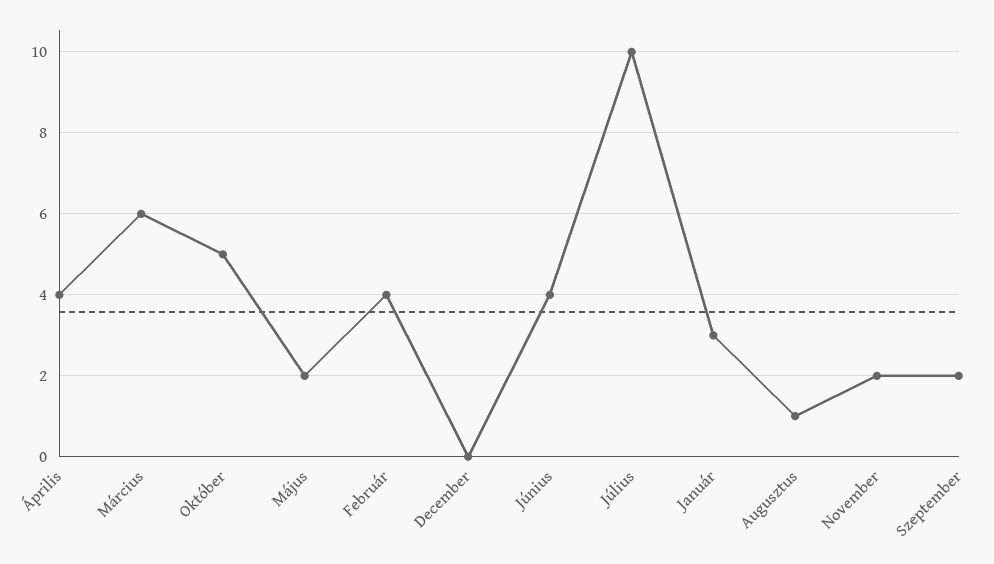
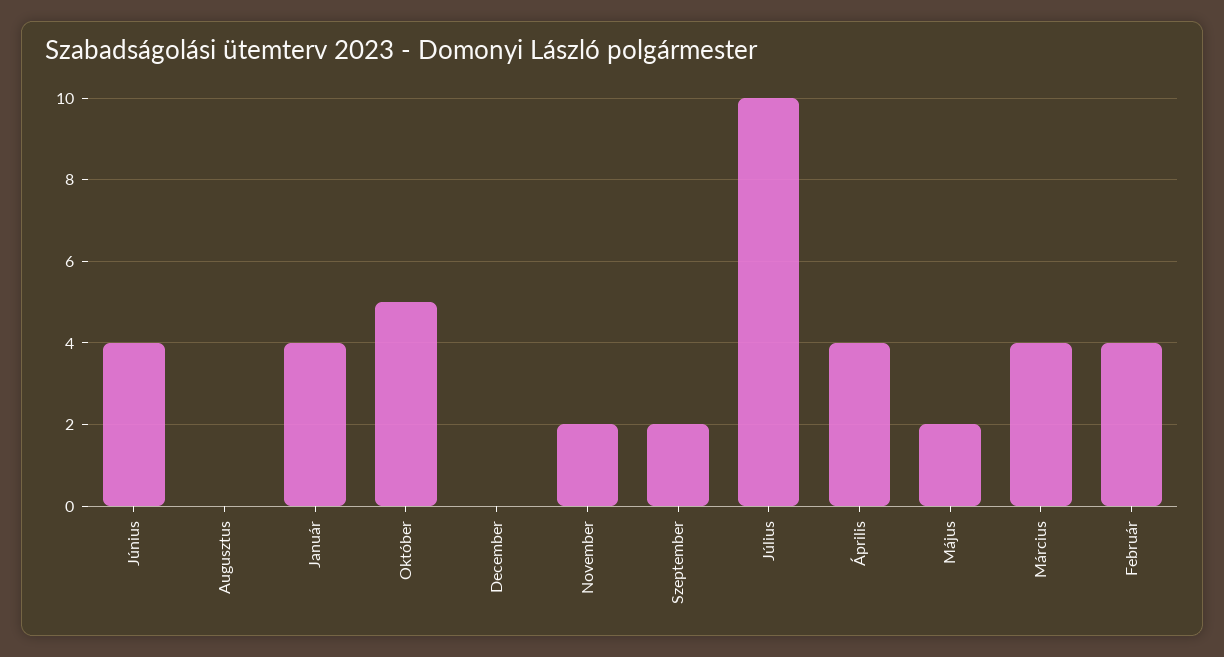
Március: 6 -> 4
Január: 3 -> 4
Augusztus: 1 -> 0

